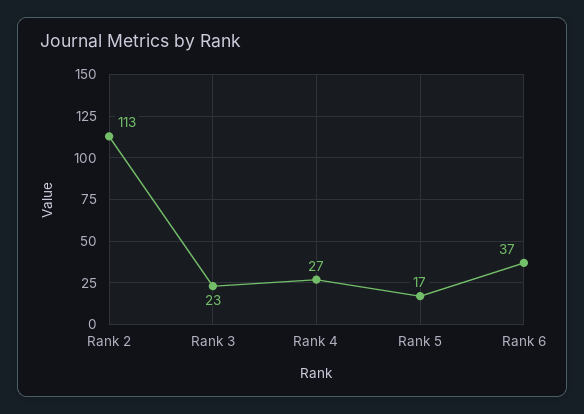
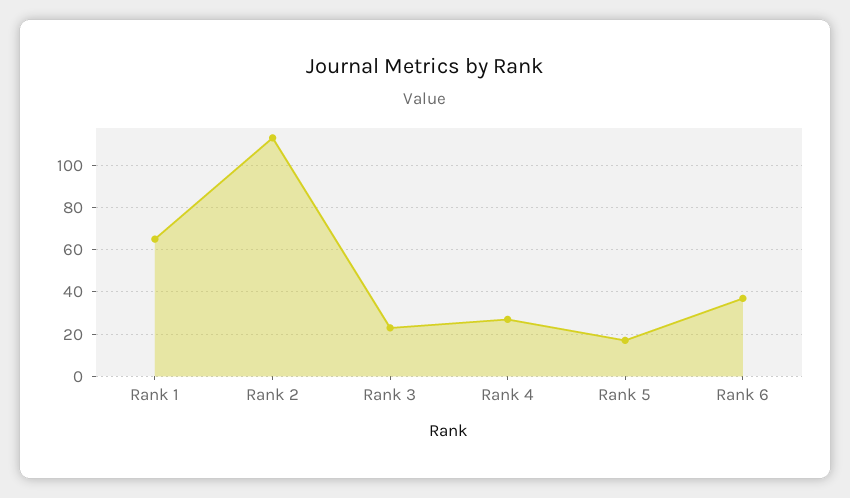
Rank 1: none -> 65

